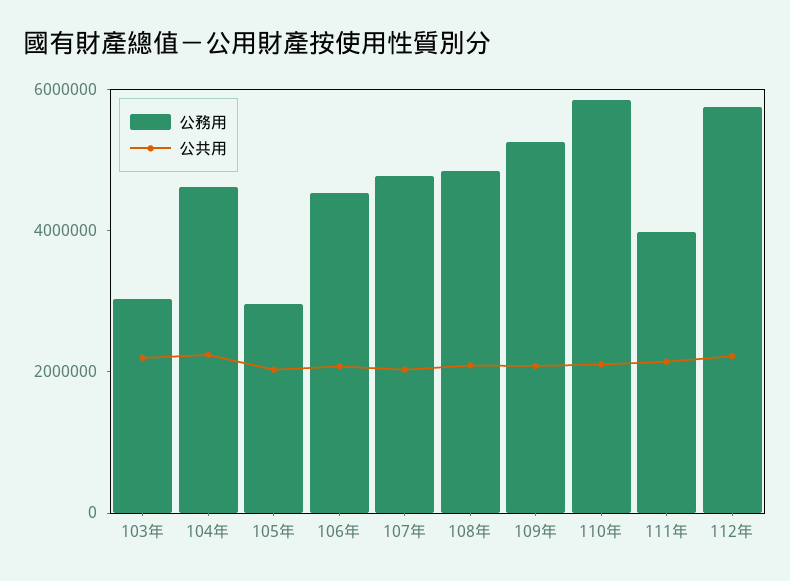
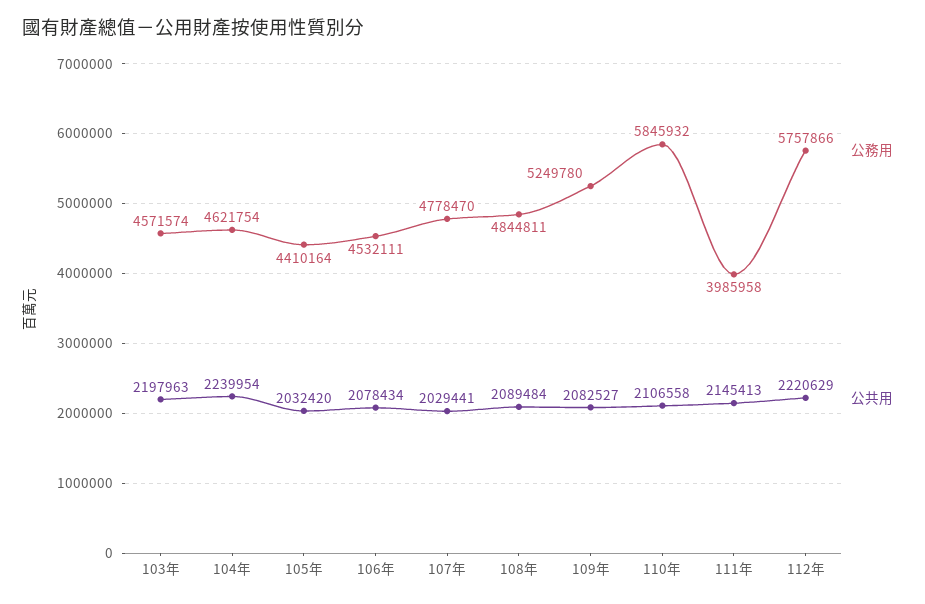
公務用, 103年: 3000000 -> 4571574
公務用, 105年: 3000000 -> 4410164

